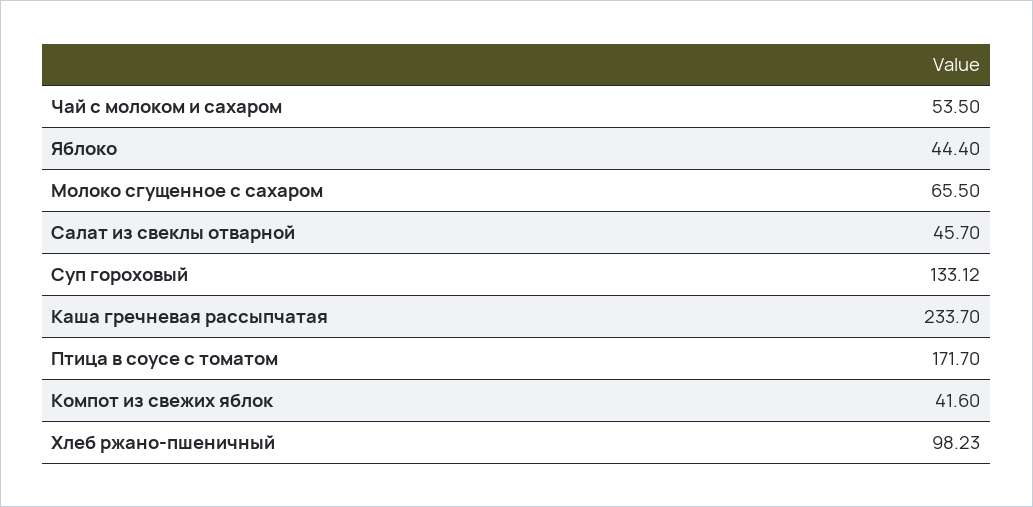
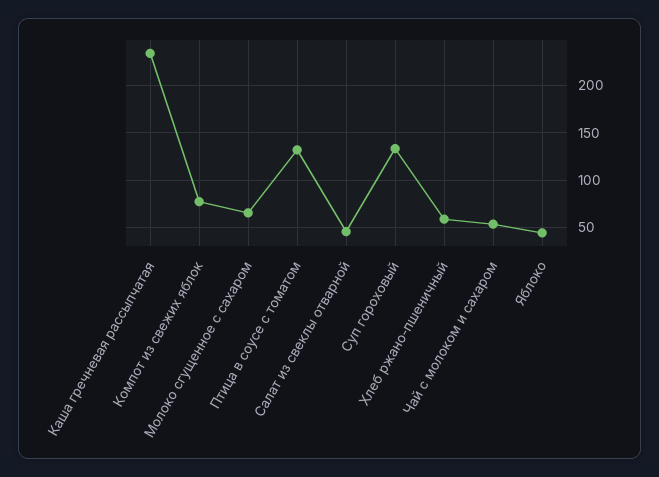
Птица в соусе с томатом: 171.7 -> 130
Компот из свежих яблок: 41.6 -> 80
Хлеб ржано-пшеничный: 98.23 -> 60

